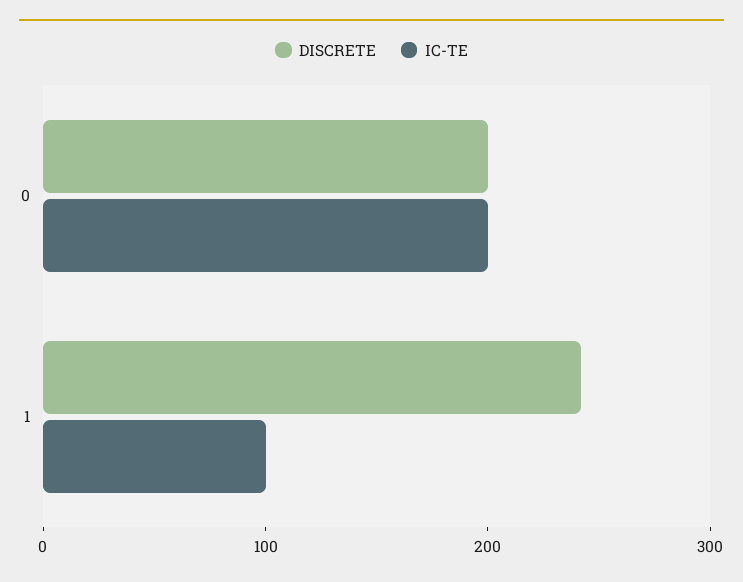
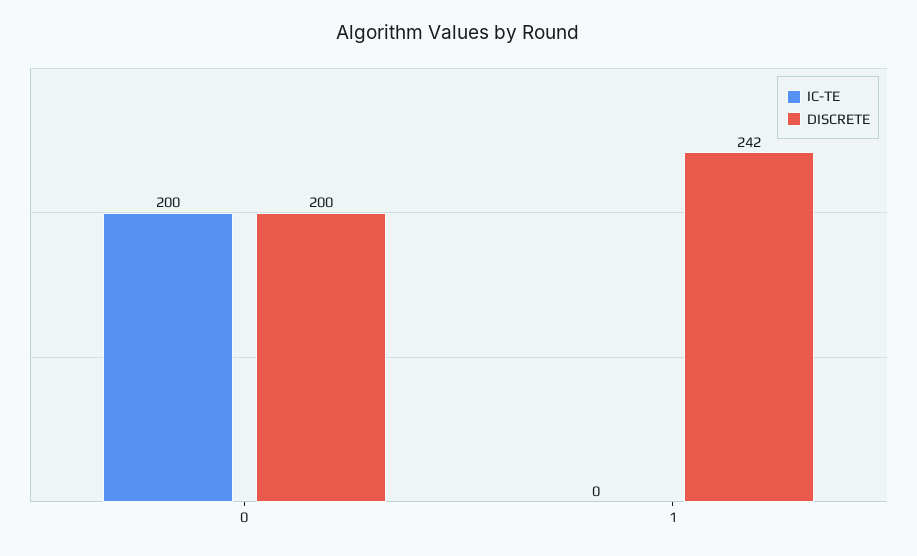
IC-TE, 1: 100 -> 0

